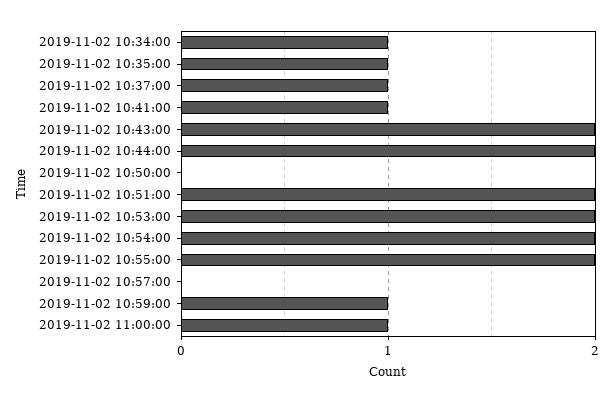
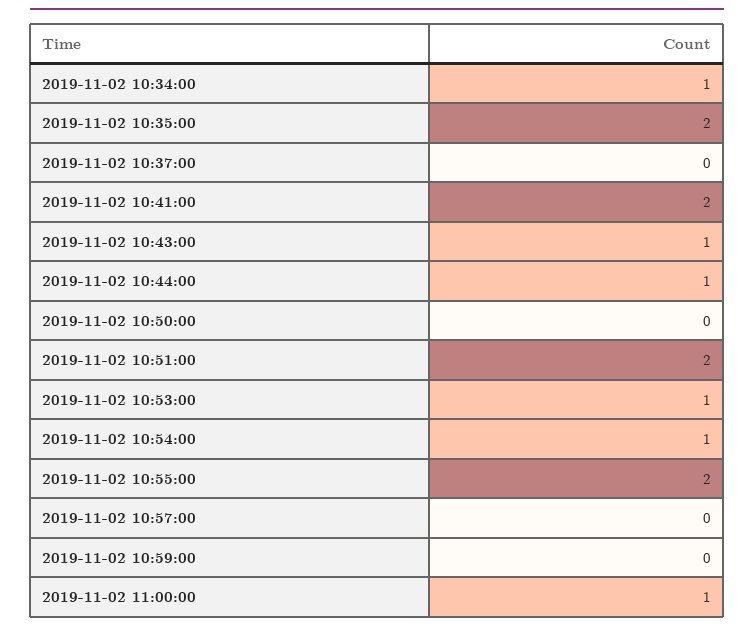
2019-11-02 10:35:00: 1 -> 2
2019-11-02 10:37:00: 1 -> 0
2019-11-02 10:41:00: 1 -> 2
2019-11-02 10:43:00: 2 -> 1
2019-11-02 10:44:00: 2 -> 1
2019-11-02 10:53:00: 2 -> 1
2019-11-02 10:54:00: 2 -> 1
2019-11-02 10:59:00: 1 -> 0

